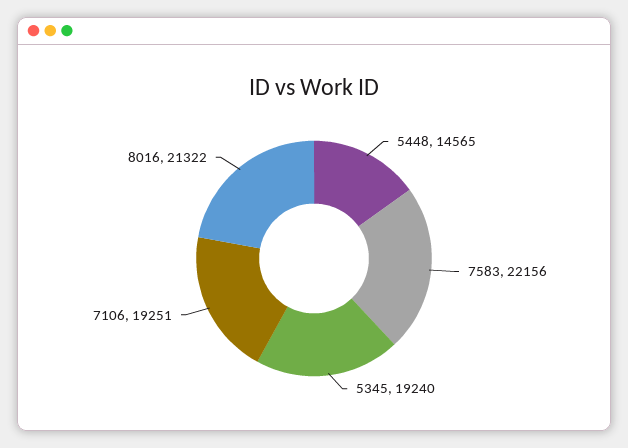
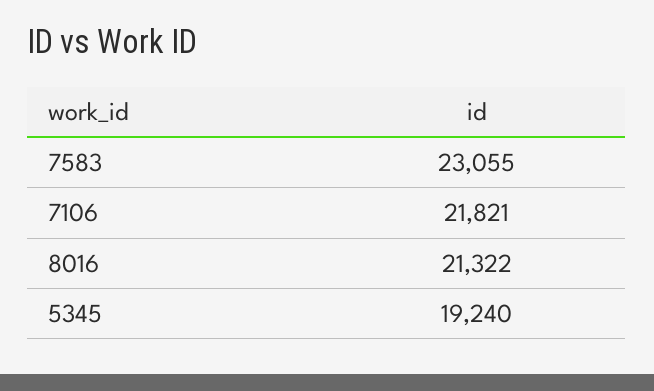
5448: 14565 -> none
7583: 22156 -> 23055
7106: 19251 -> 21821

